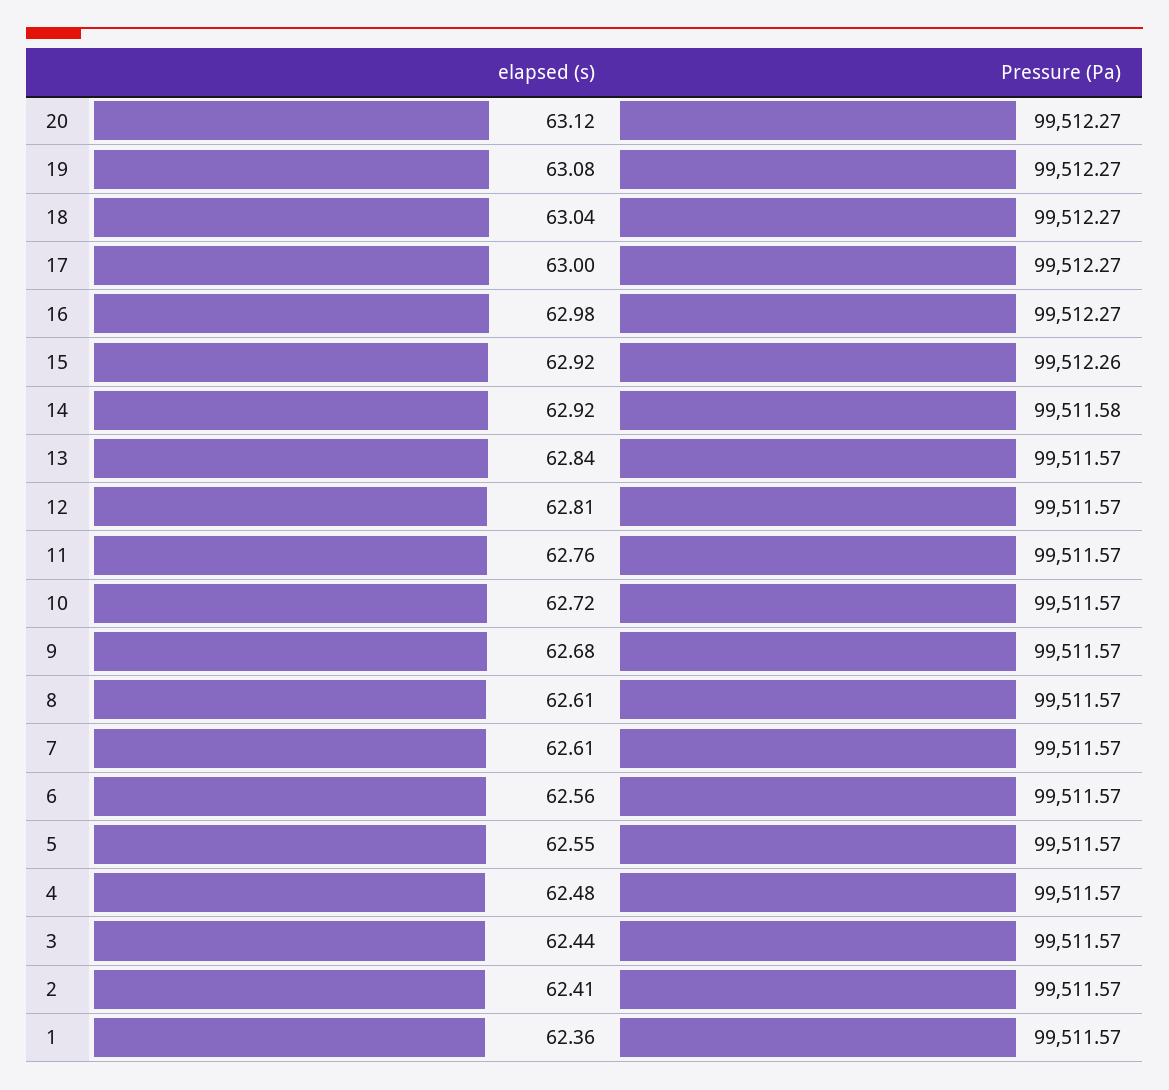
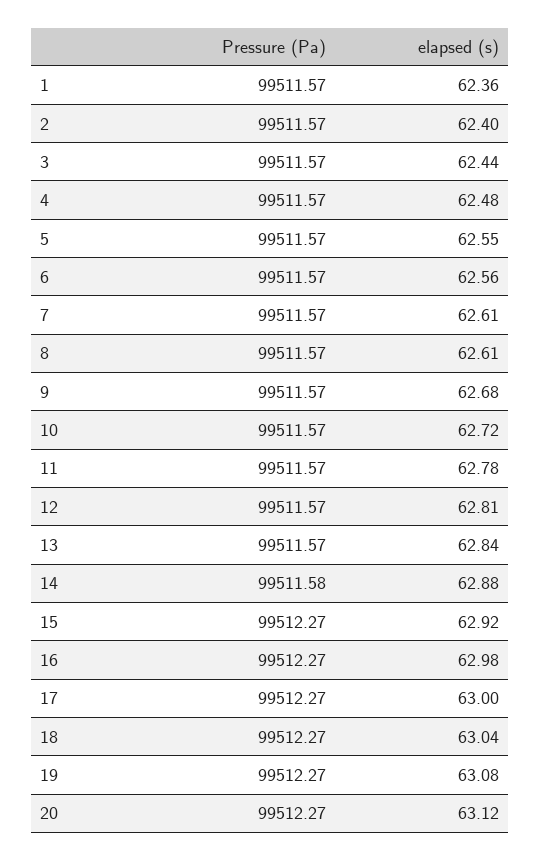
Pressure (Pa), 15: 99512.26 -> 99512.27
elapsed (s), 14: 62.92 -> 62.88
elapsed (s), 11: 62.76 -> 62.78
elapsed (s), 2: 62.41 -> 62.4

